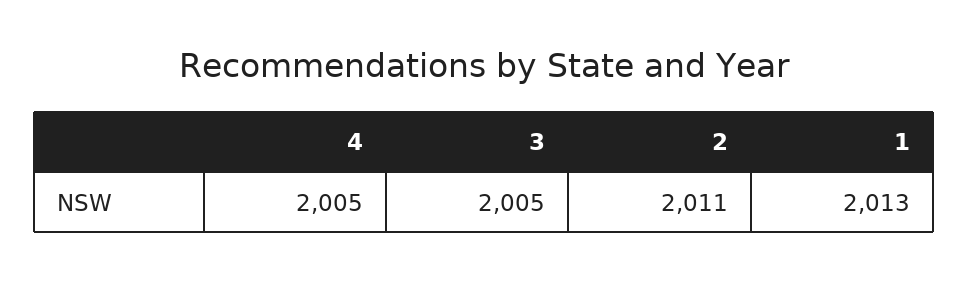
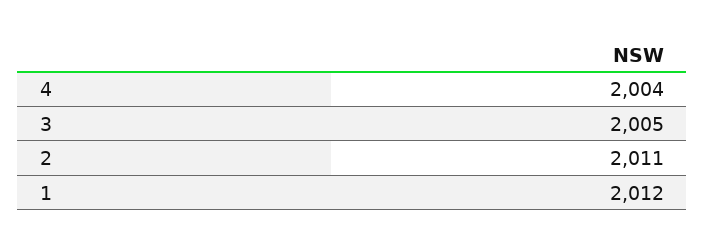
4: 2005 -> 2004
1: 2013 -> 2012

